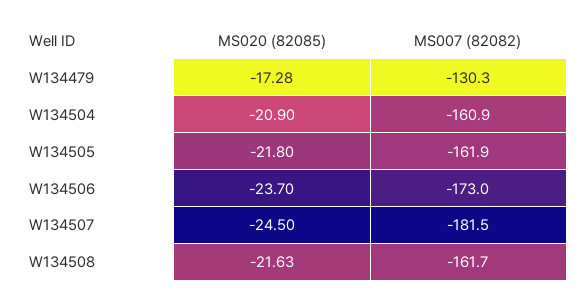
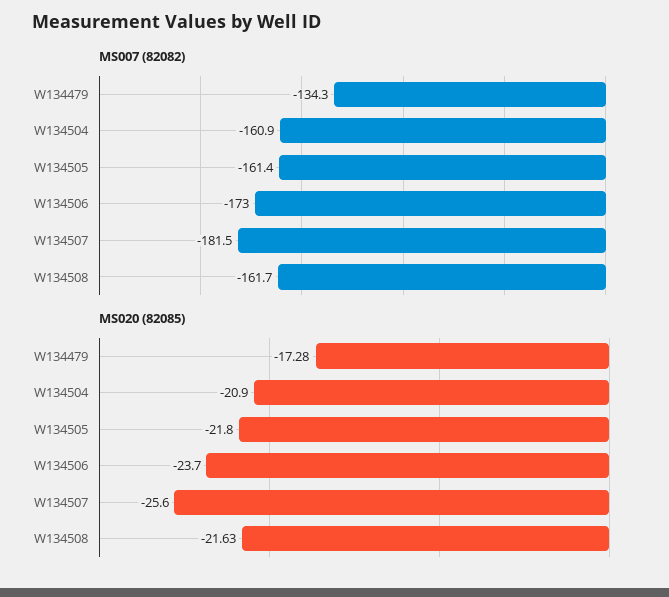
MS007 (82082), W134479: -130.3 -> -134.3
MS007 (82082), W134505: -161.9 -> -161.4
MS020 (82085), W134507: -24.5 -> -25.6

